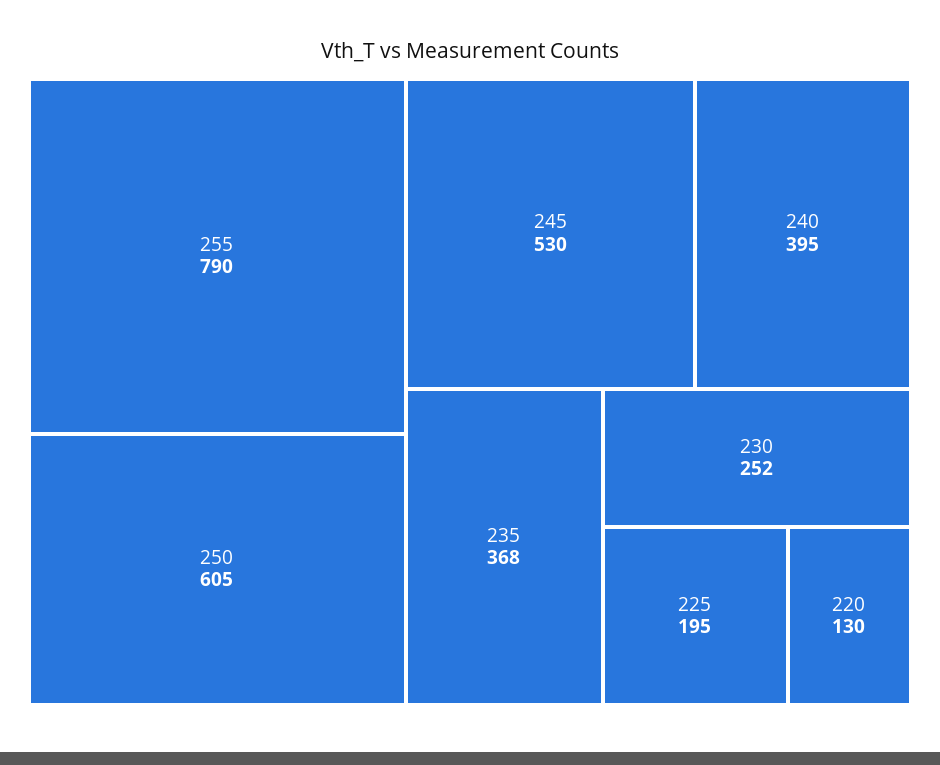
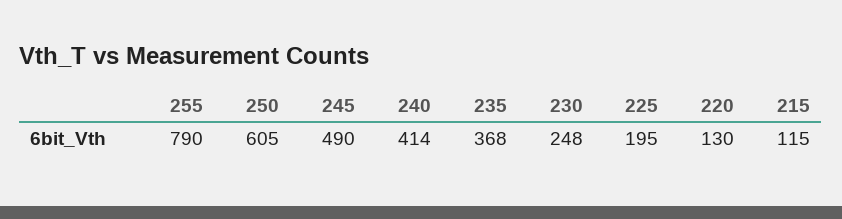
245: 530 -> 490
240: 395 -> 414
230: 252 -> 248
215: none -> 115

